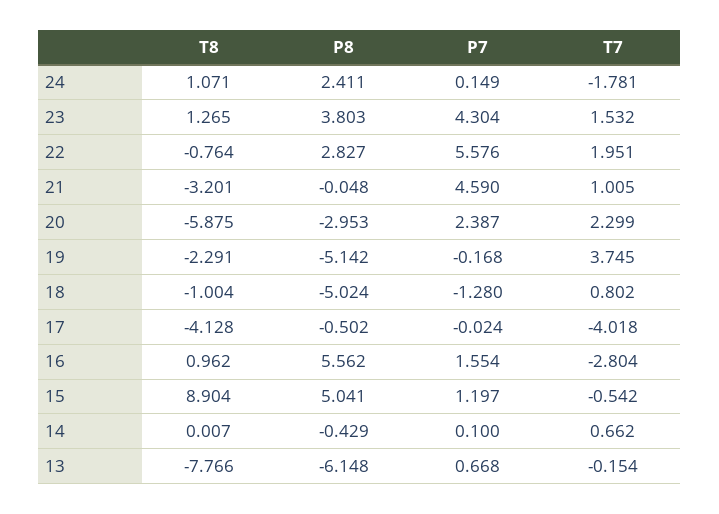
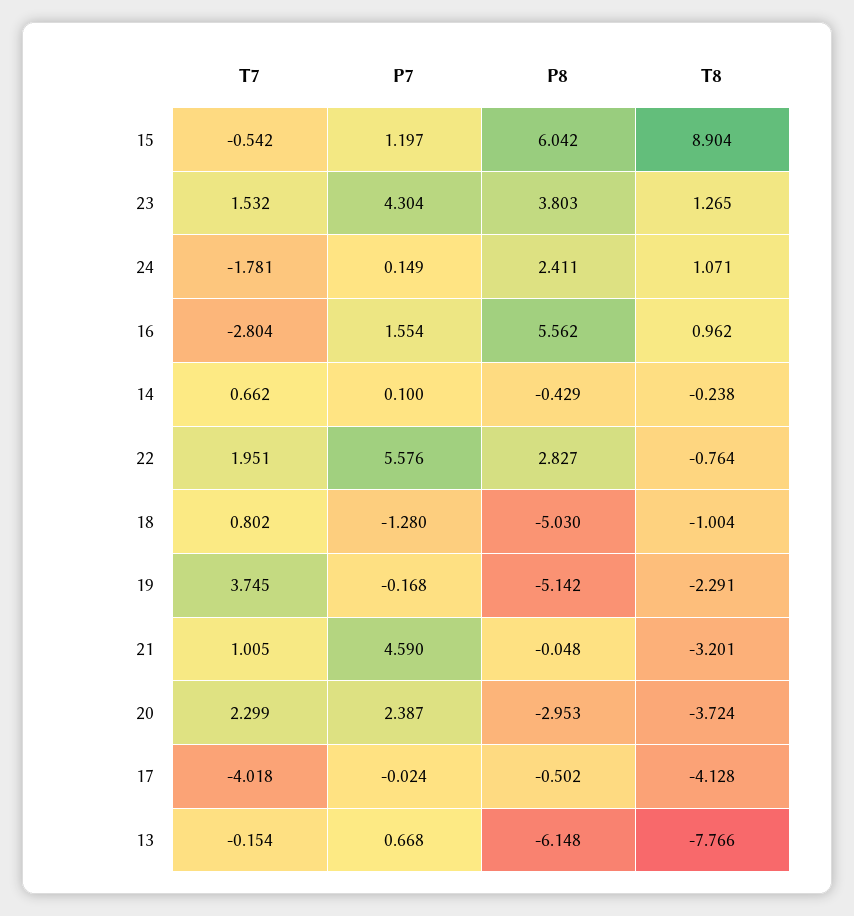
T8, 20: -5.875 -> -3.724
P8, 18: -5.024 -> -5.03
P8, 15: 5.041 -> 6.042
T8, 14: 0.007 -> -0.238

